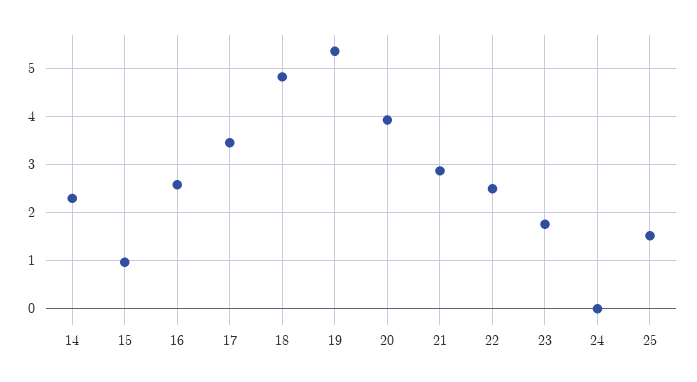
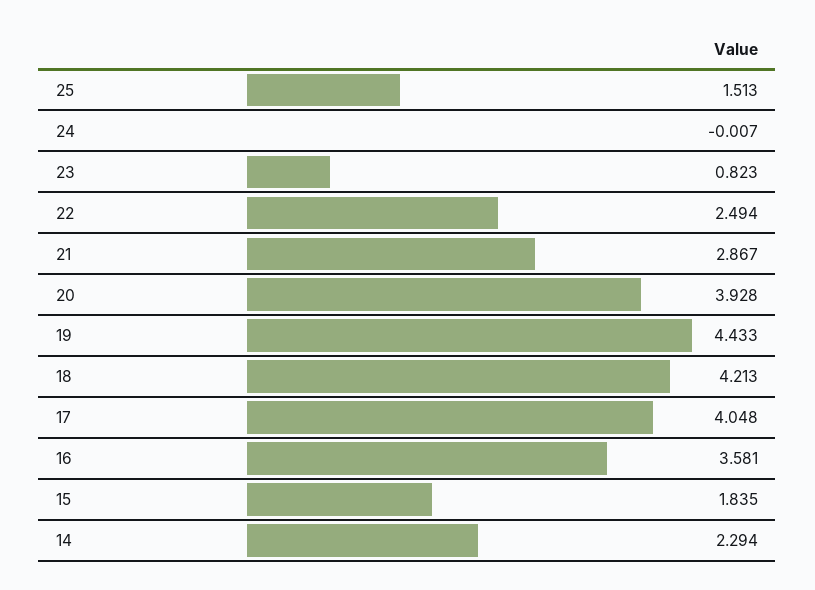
15: 1 -> 1.835
16: 2.6 -> 3.581
17: 3.4 -> 4.048
18: 4.8 -> 4.213
19: 5.4 -> 4.433
23: 1.8 -> 0.823

